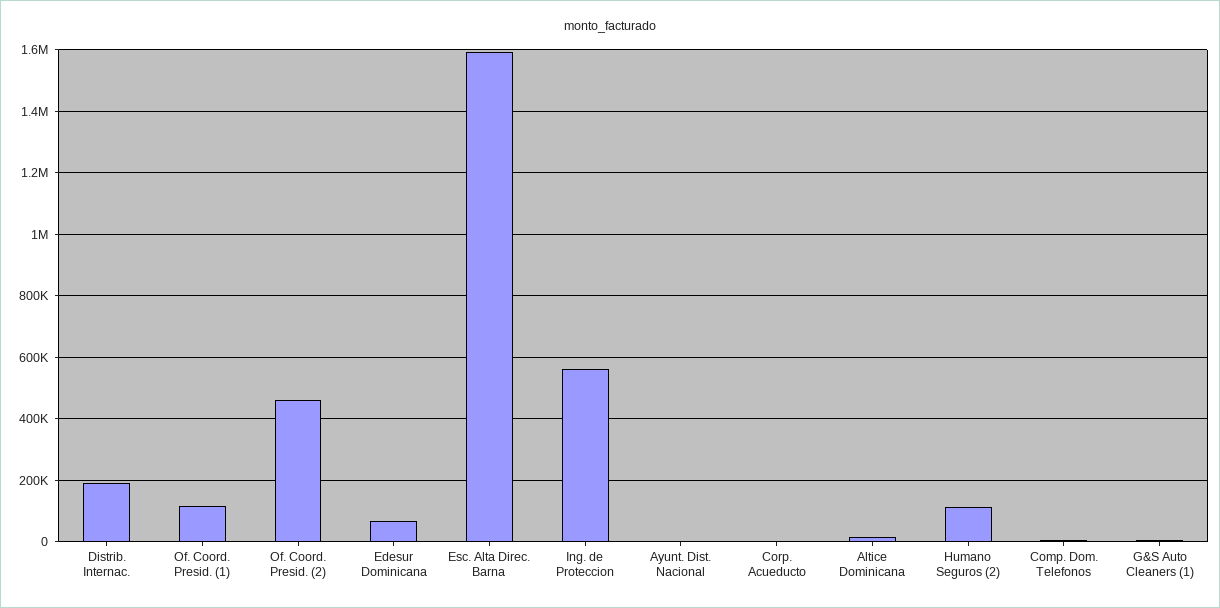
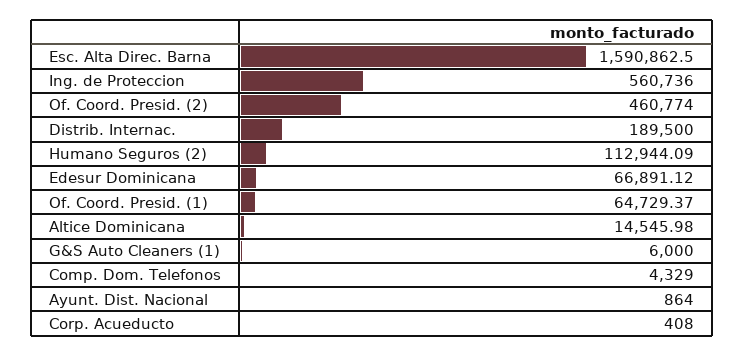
Of. Coord. Presid. (1): 120000 -> 64729.37

